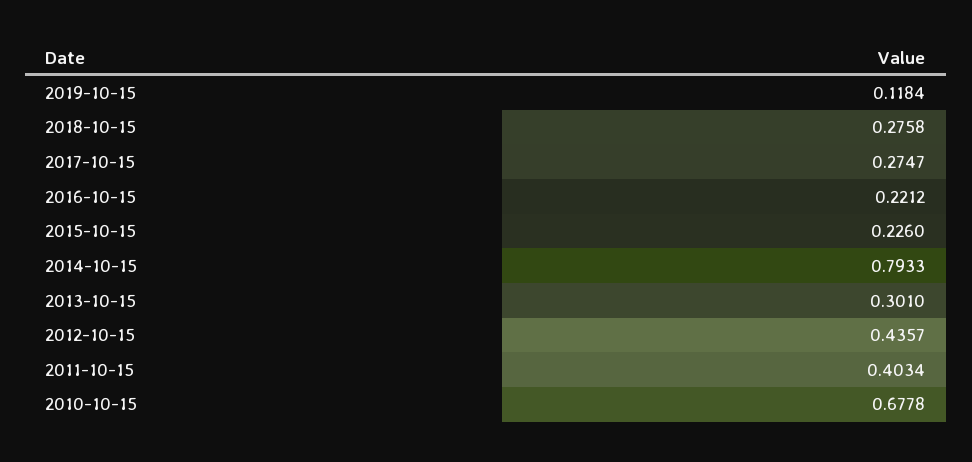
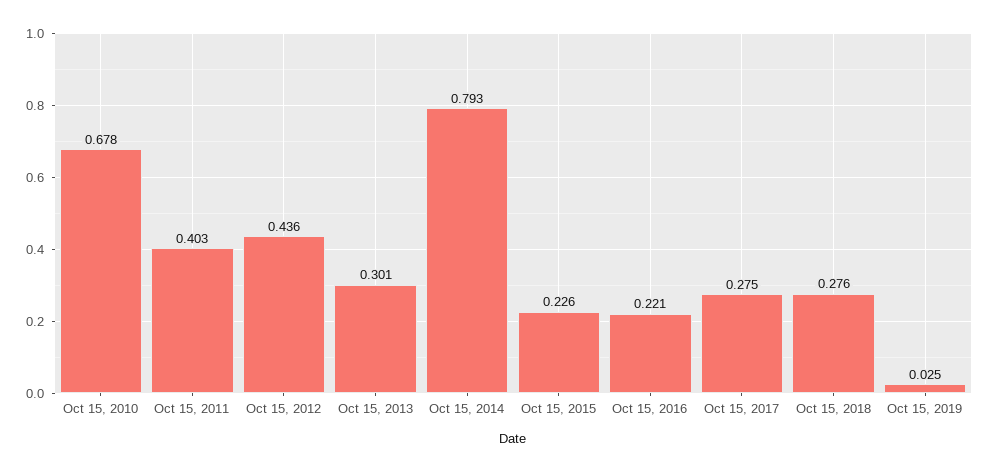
2019-10-15: 0.1184 -> 0.025

